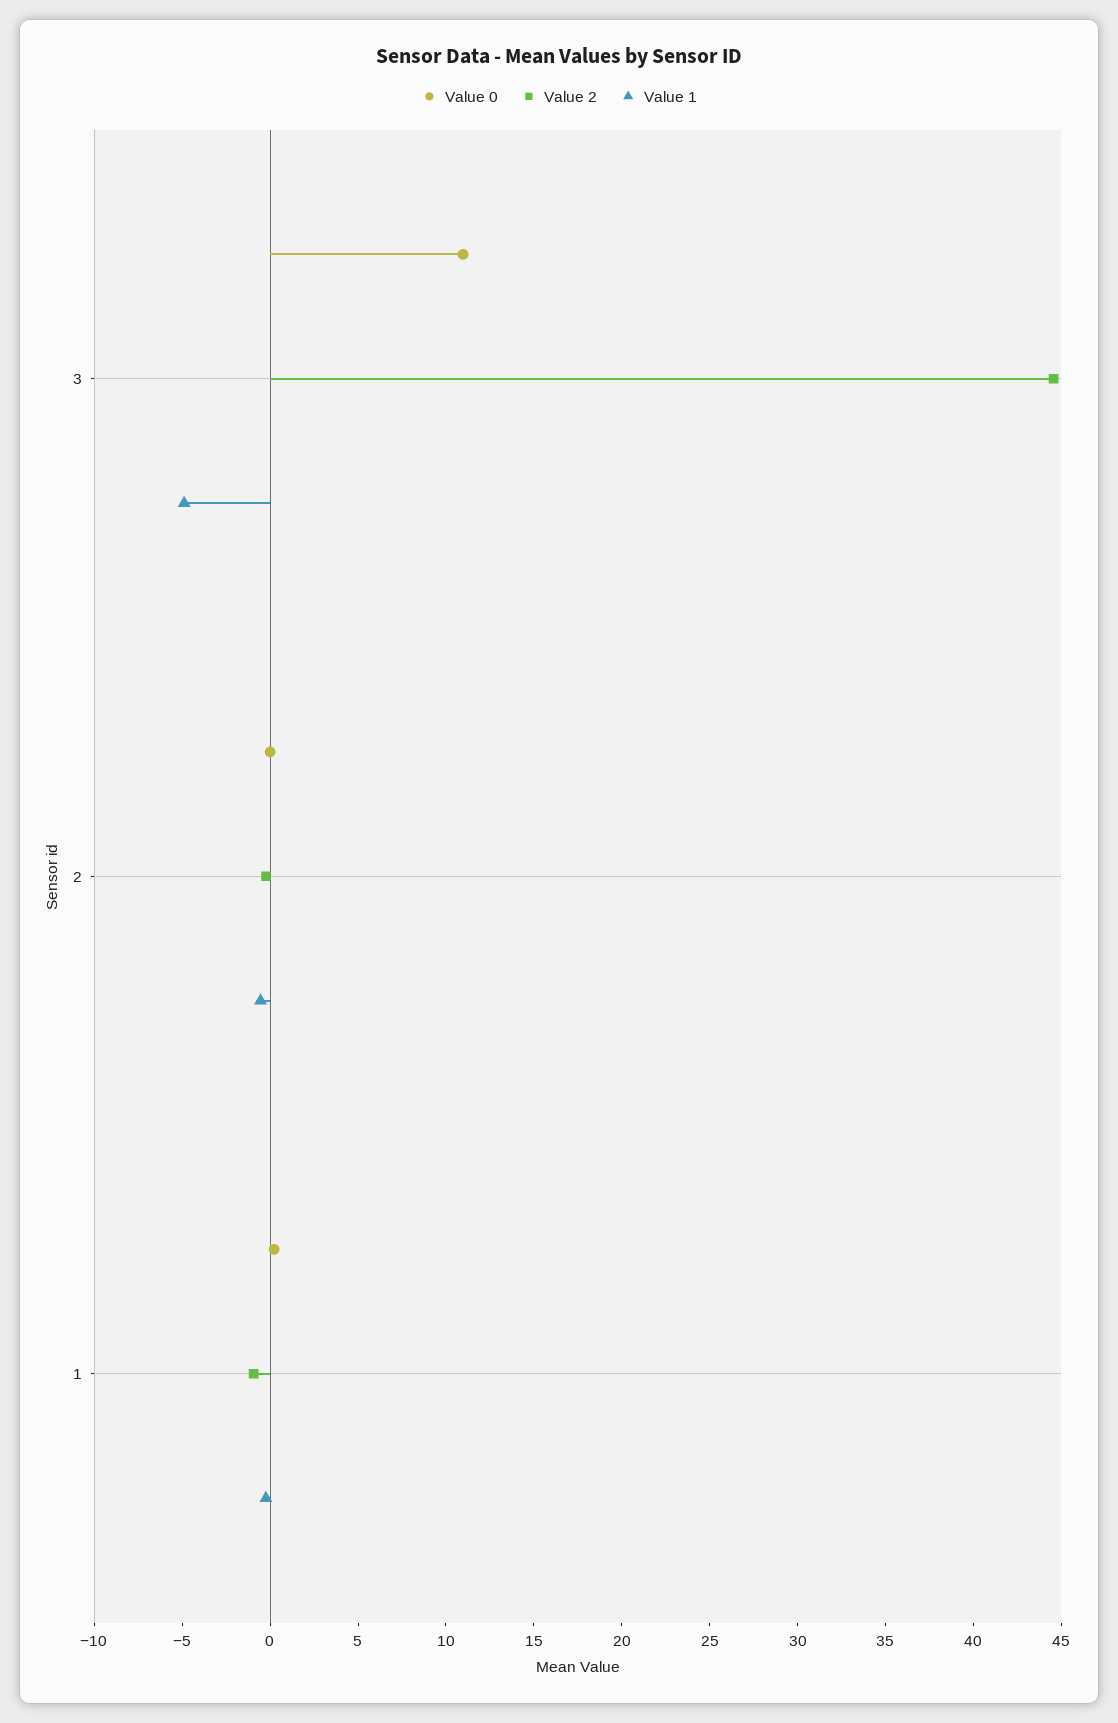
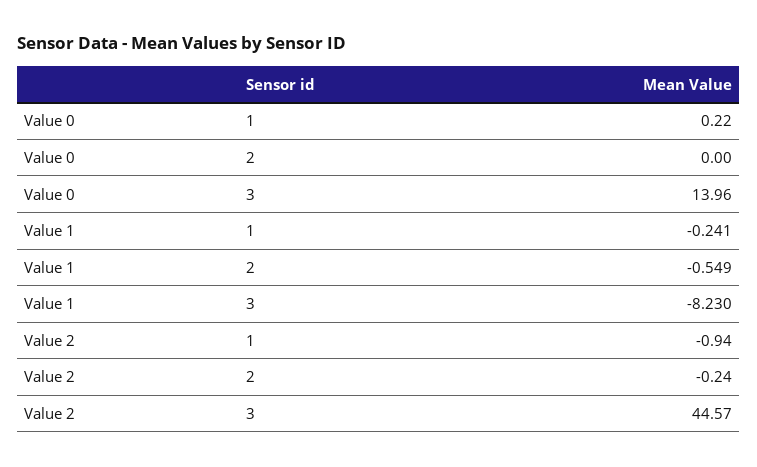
Value 0, 3: 11 -> 13.96
Value 1, 3: -5 -> -8.23

